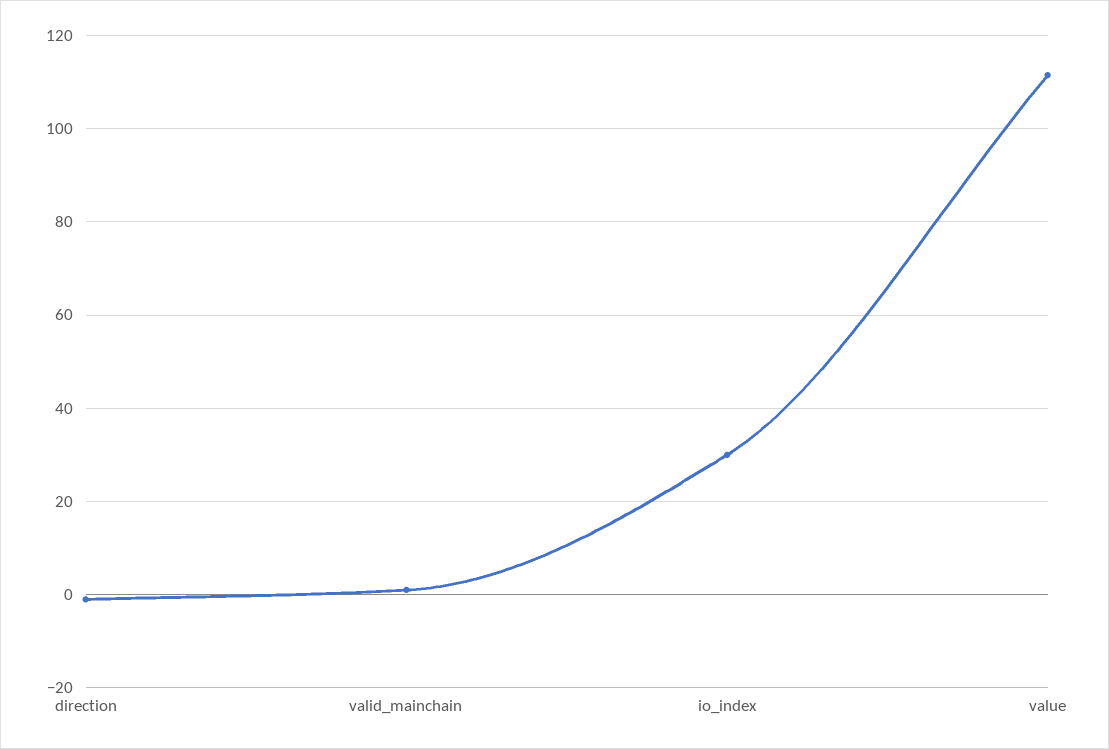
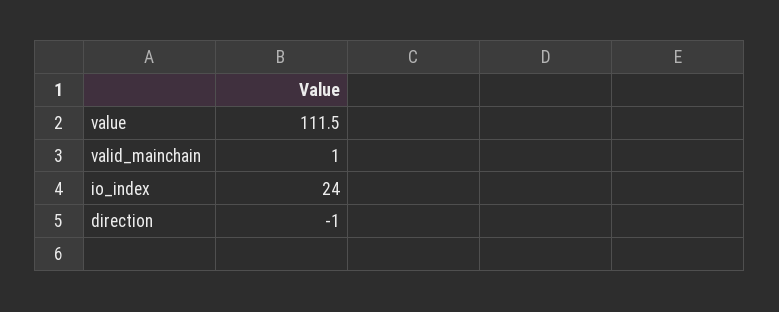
io_index: 30 -> 24

